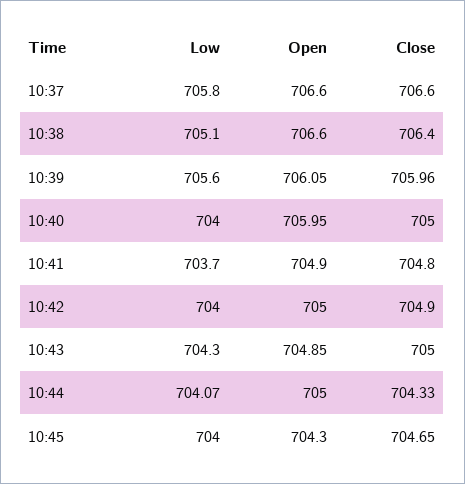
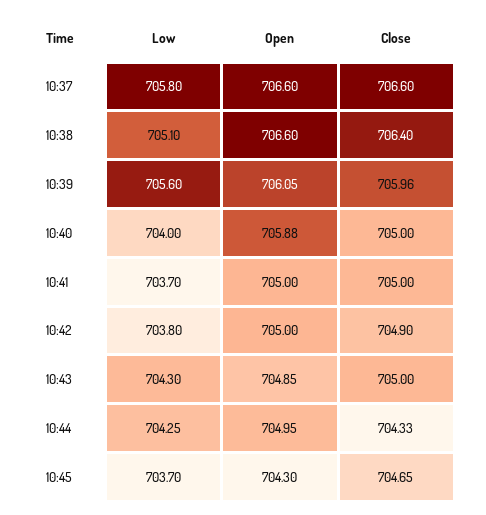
Open, 10:40: 705.95 -> 705.88
Open, 10:41: 704.9 -> 705
Close, 10:41: 704.8 -> 705
Low, 10:42: 704 -> 703.8
Low, 10:44: 704.07 -> 704.25
Open, 10:44: 705 -> 704.95
Low, 10:45: 704 -> 703.7

